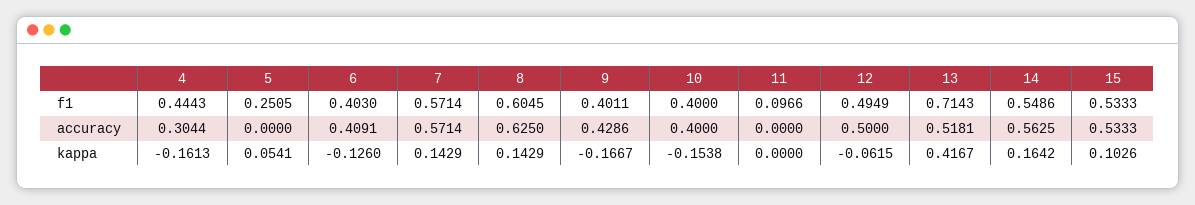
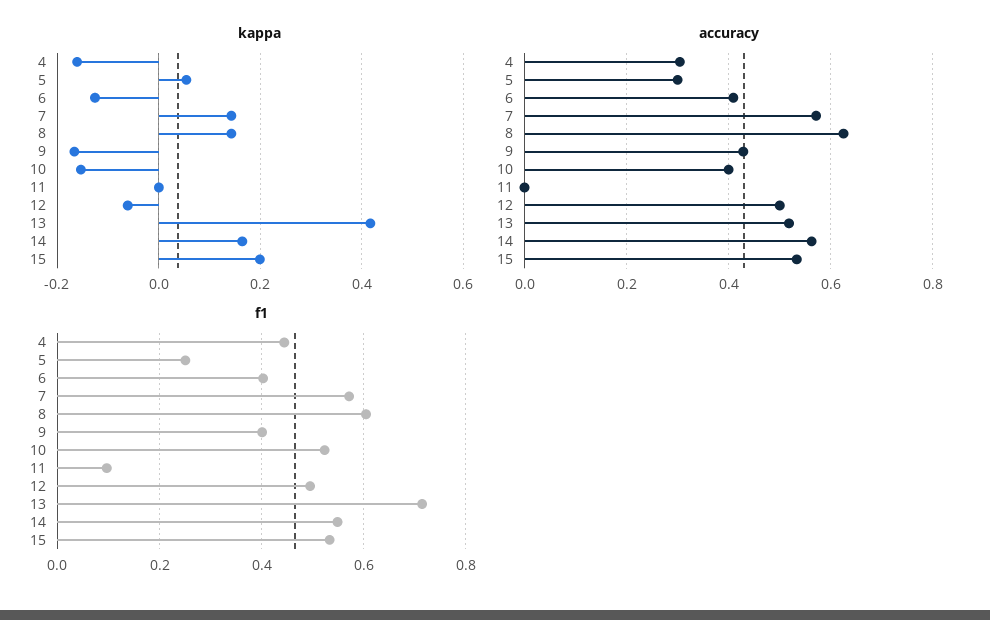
f1, 10: 0.4 -> 0.52
accuracy, 5: 0 -> 0.3
kappa, 15: 0.1026 -> 0.2

